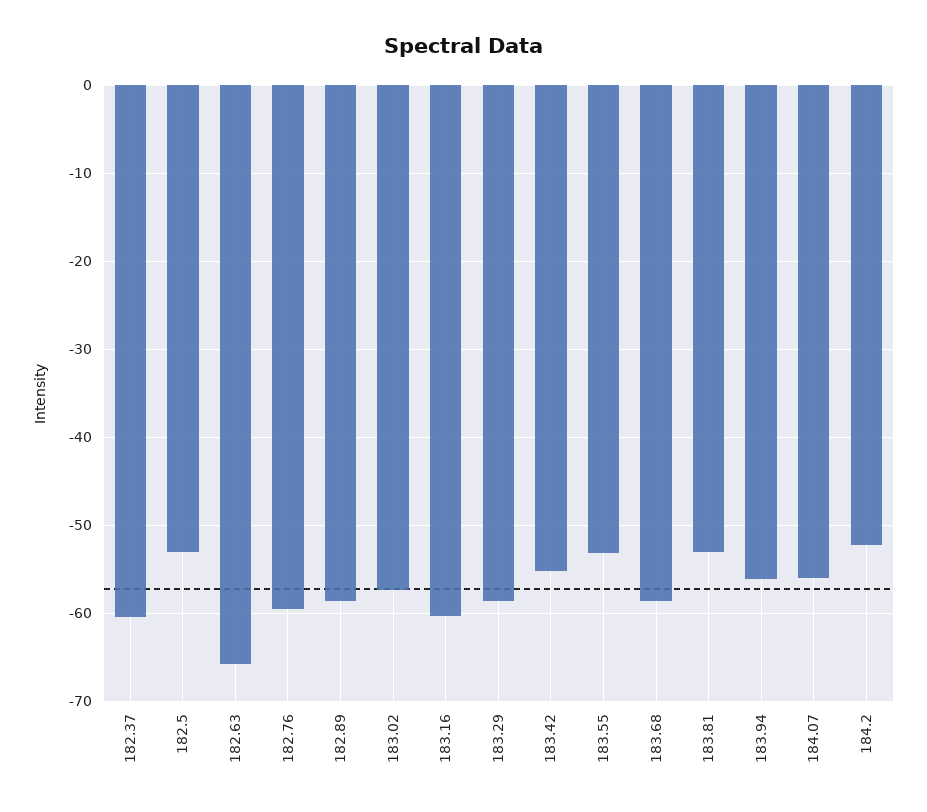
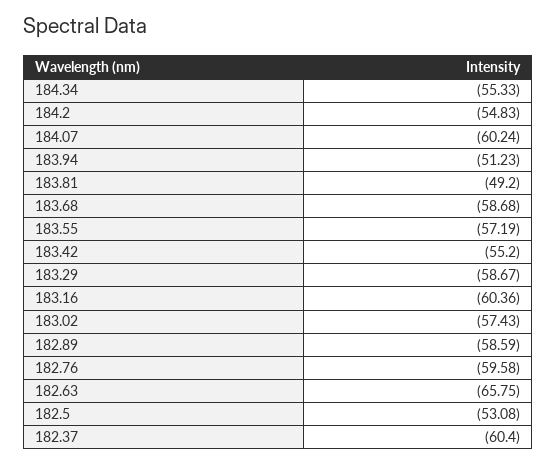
183.55: -53 -> -57.19
183.81: -53 -> -49.2
183.94: -56 -> -51.23
184.07: -56 -> -60.24
184.2: -52 -> -54.83
184.34: none -> -55.33

